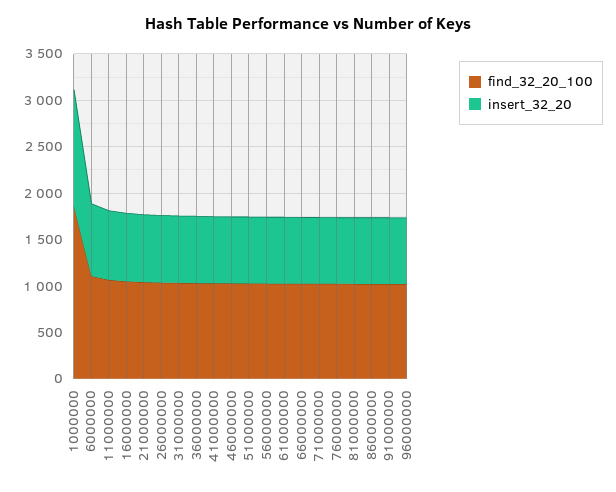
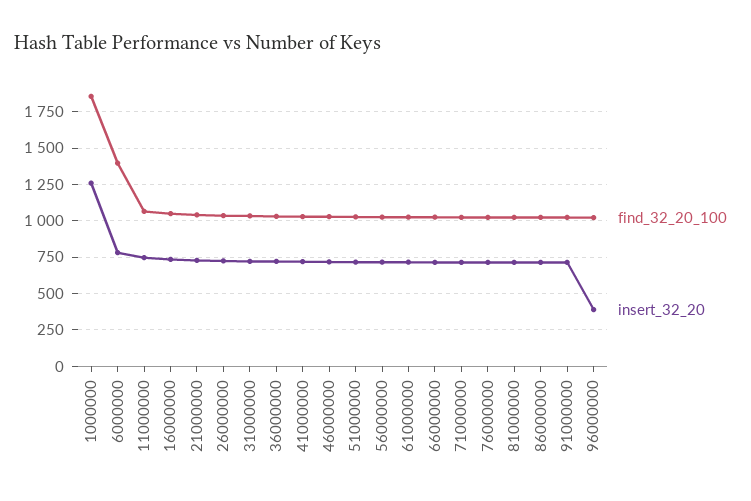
find_32_20_100, 6000000: 1100 -> 1400
insert_32_20, 96000000: 700 -> 400

